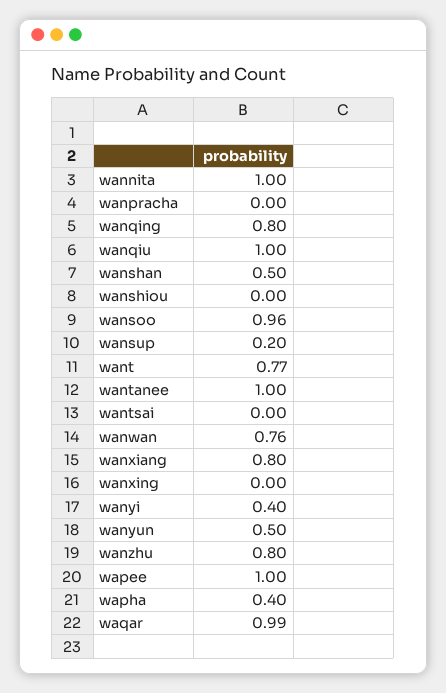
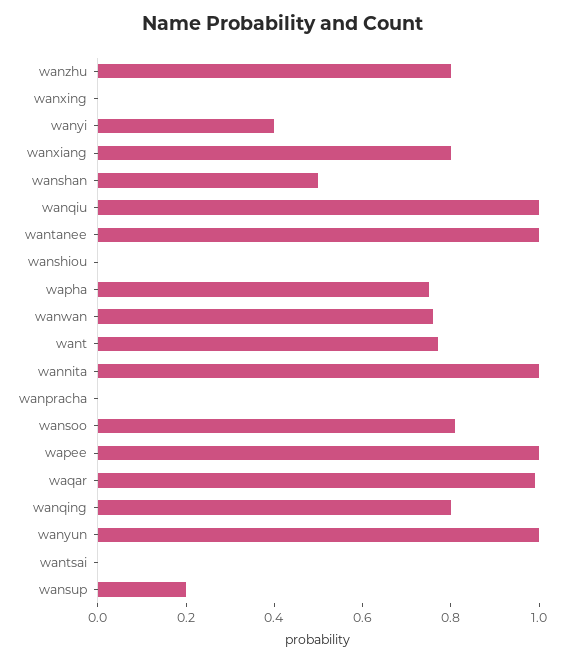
wansoo: 0.96 -> 0.8
wanyun: 0.5 -> 1
wapha: 0.4 -> 0.75

